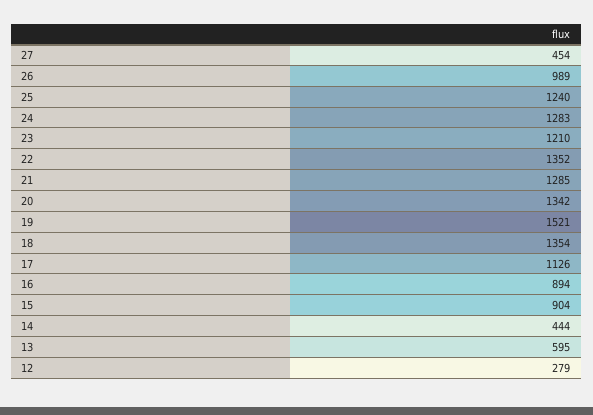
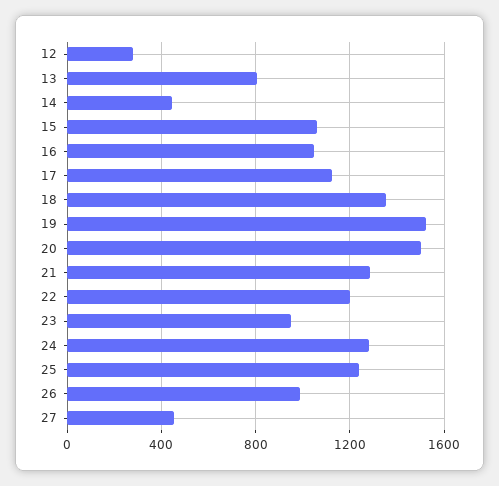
23: 1210 -> 950
22: 1352 -> 1200
20: 1342 -> 1500
16: 894 -> 1050
15: 904 -> 1050
13: 595 -> 800

